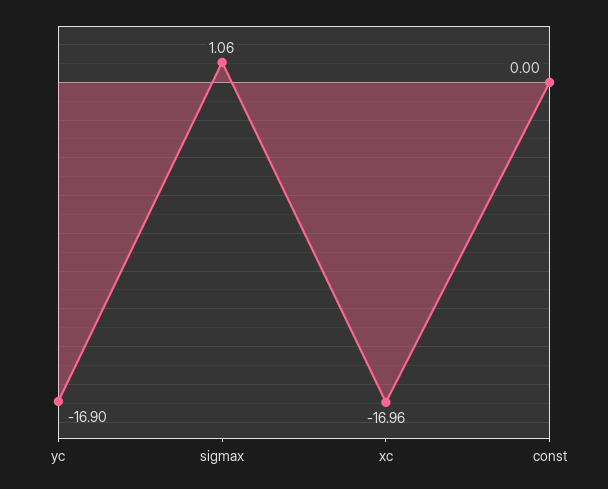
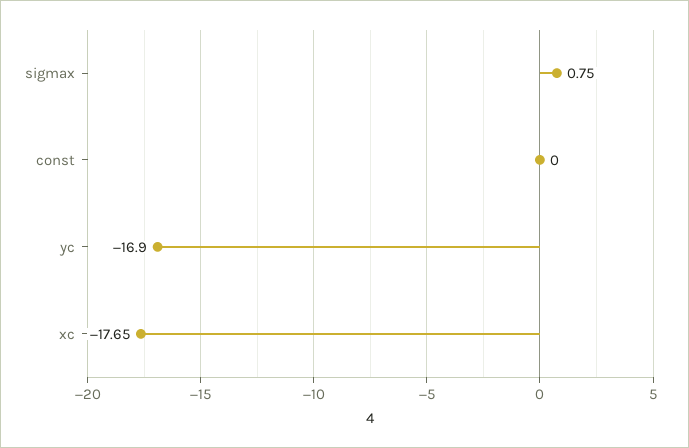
sigmax: 1.06 -> 0.75
xc: -16.96 -> -17.65

